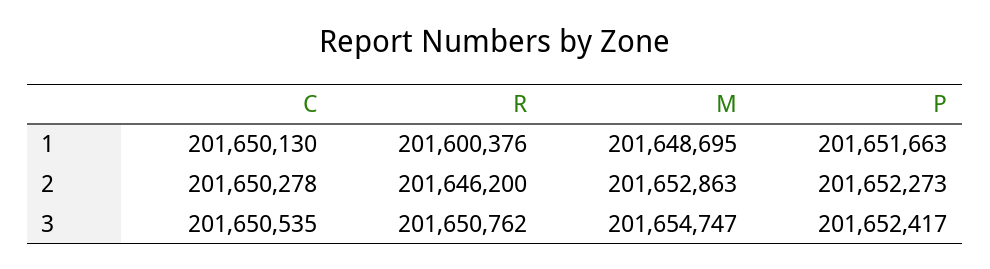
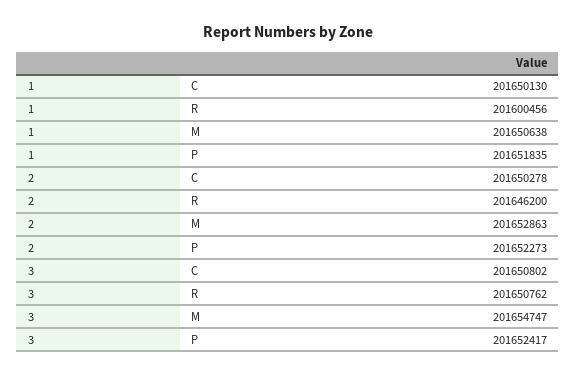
R, 1: 201600376 -> 201600456
M, 1: 201648695 -> 201650638
P, 1: 201651663 -> 201651835
C, 3: 201650535 -> 201650802

